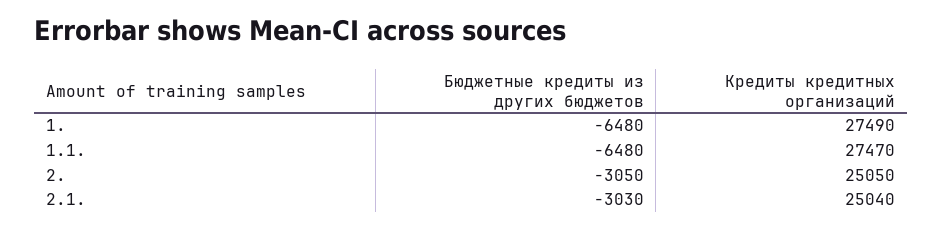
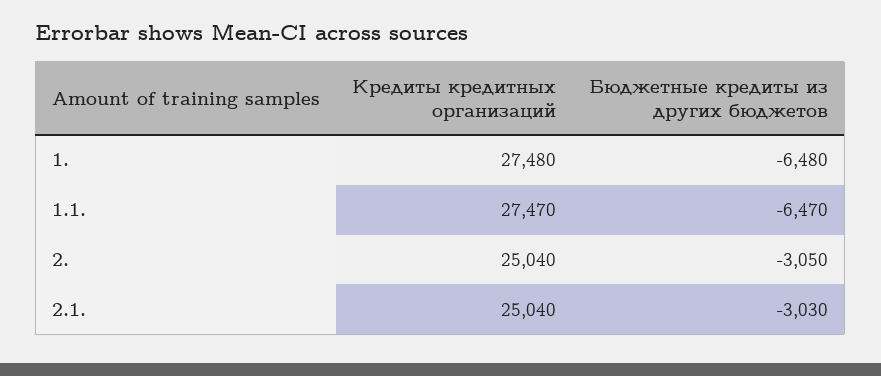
Кредиты кредитных организаций, 1.: 27490 -> 27480
Бюджетные кредиты из других бюджетов, 1.1.: -6480 -> -6470
Кредиты кредитных организаций, 2.: 25050 -> 25040

